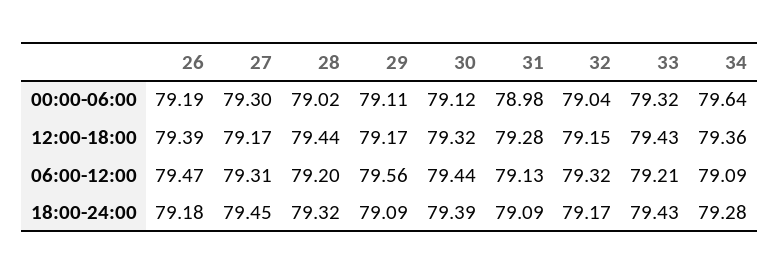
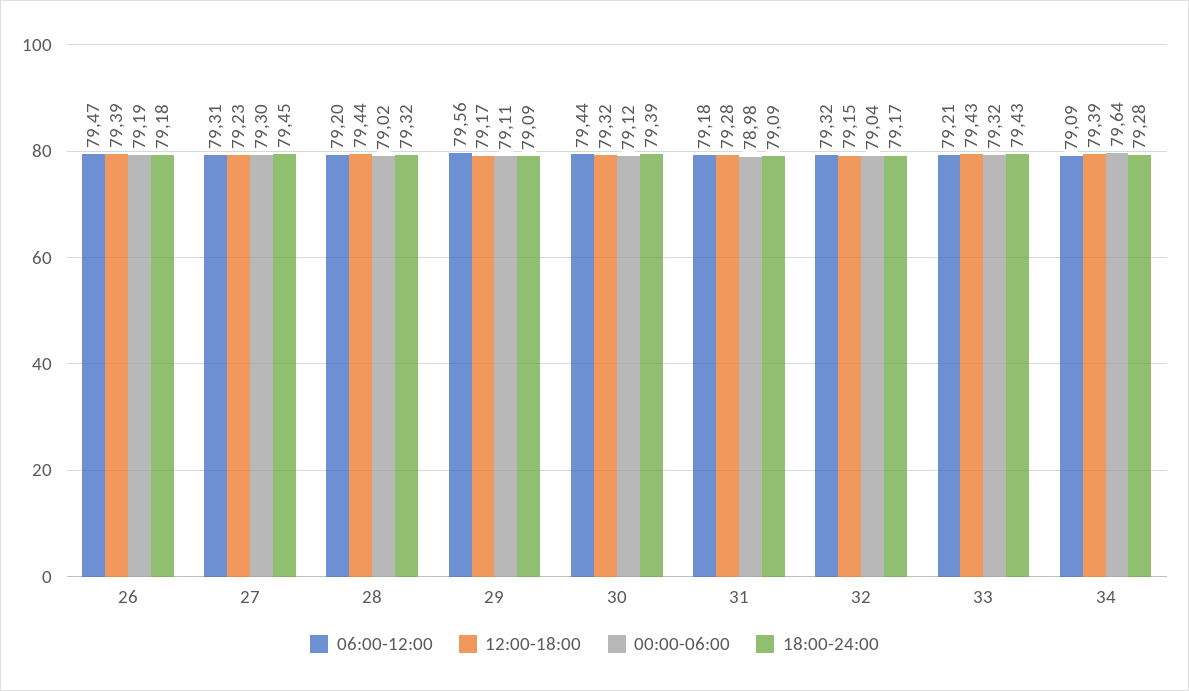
12:00-18:00, 27: 79.17 -> 79.23
12:00-18:00, 34: 79.36 -> 79.39
06:00-12:00, 31: 79.13 -> 79.18

